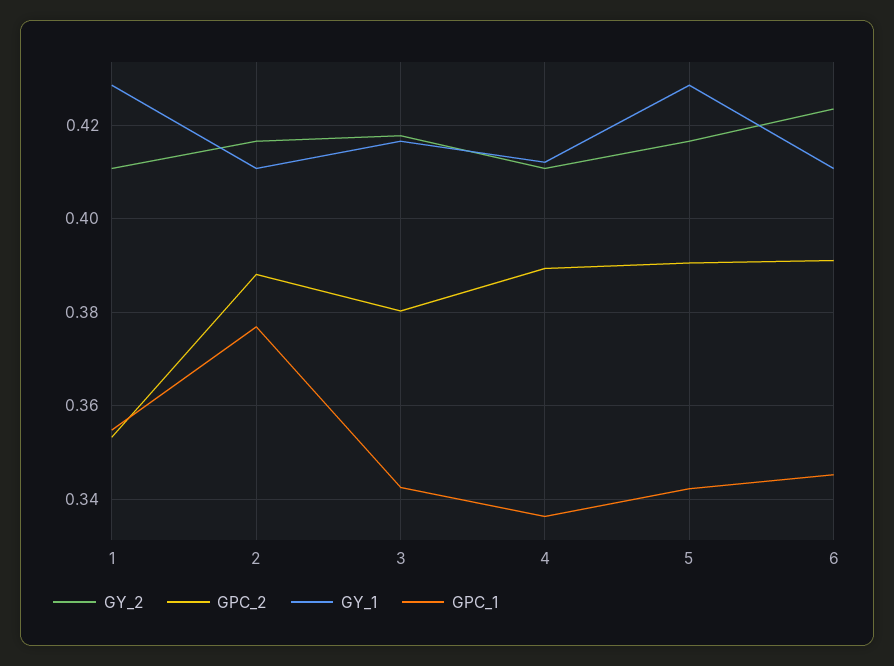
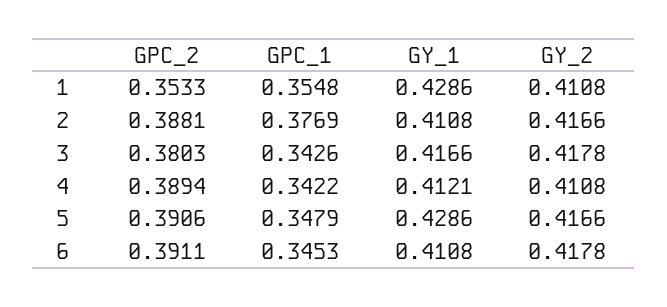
GPC_1, 4: 0.336 -> 0.3422
GPC_1, 5: 0.342 -> 0.3479
GY_2, 6: 0.424 -> 0.4178

